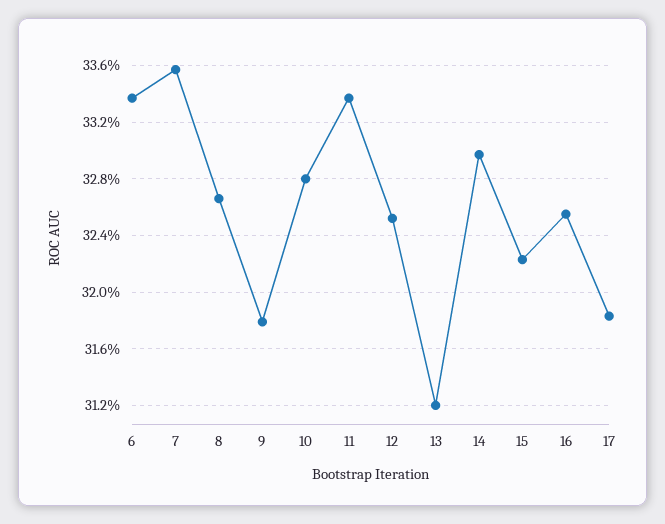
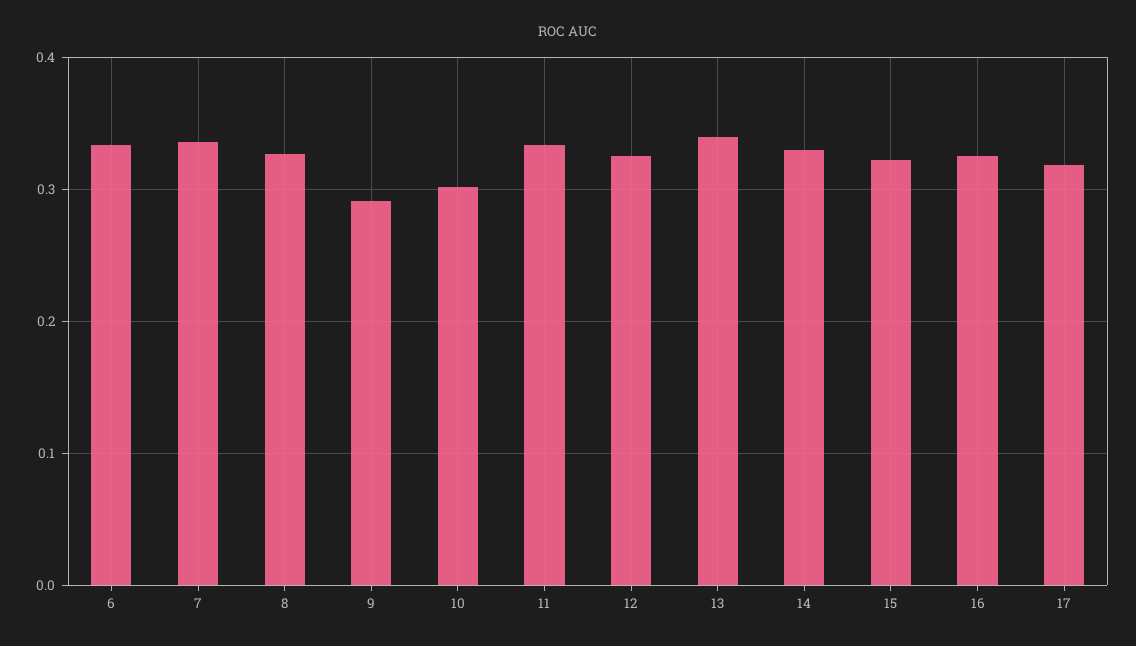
9: 0.318 -> 0.29
10: 0.328 -> 0.3
13: 0.312 -> 0.34

